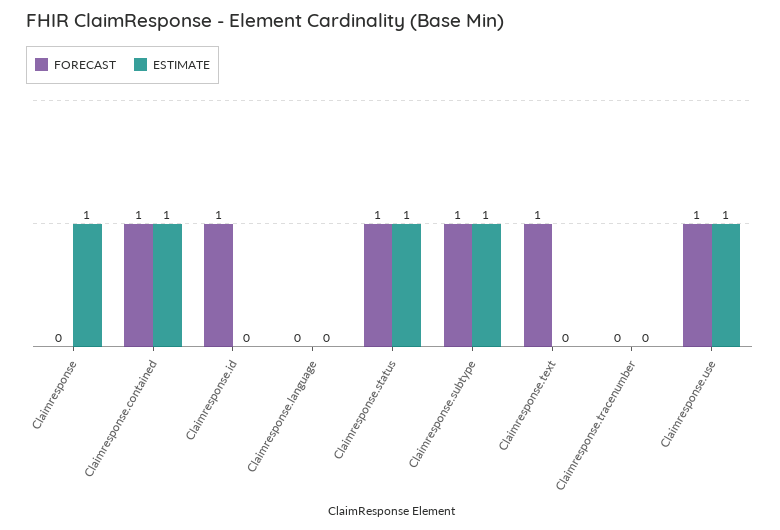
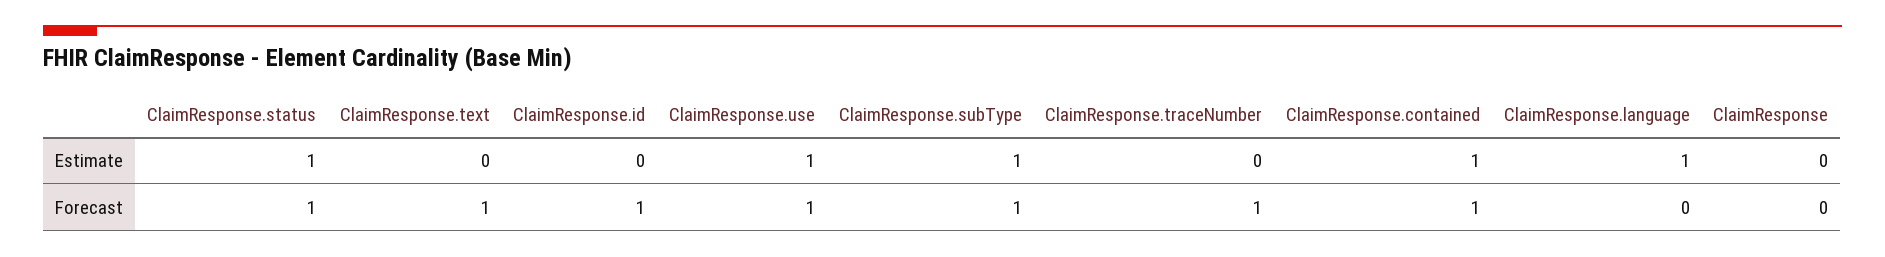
ESTIMATE, Claimresponse: 1 -> 0
ESTIMATE, Claimresponse.language: 0 -> 1
FORECAST, Claimresponse.tracenumber: 0 -> 1

